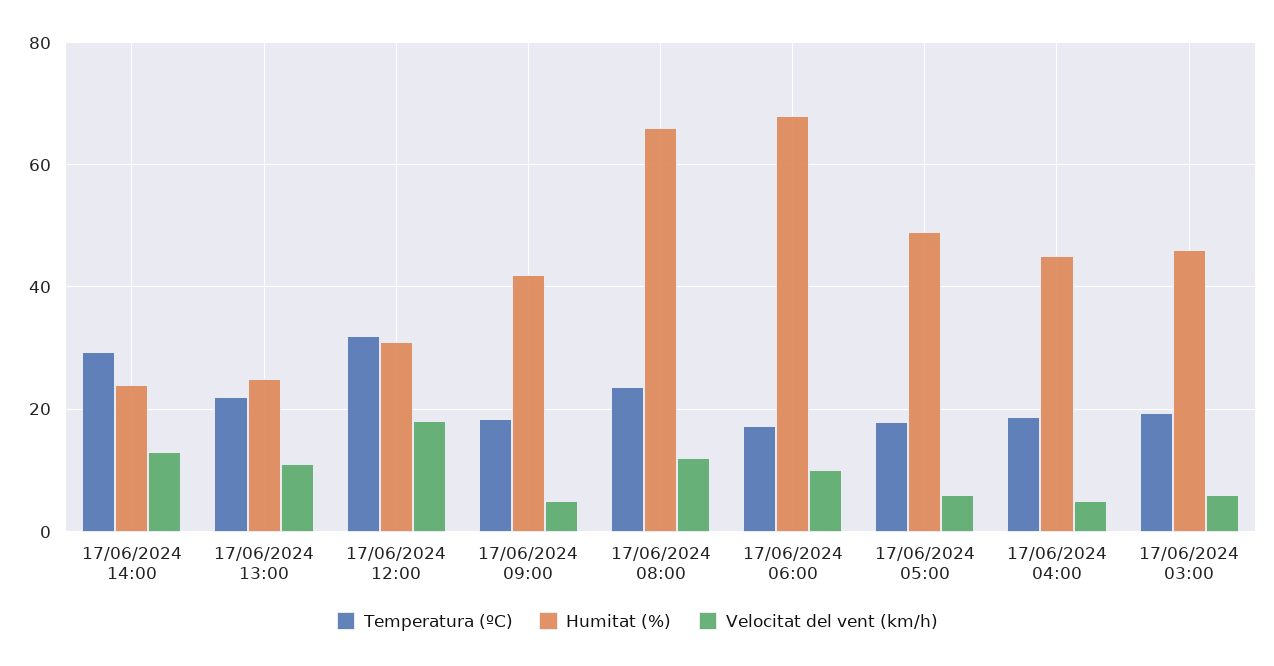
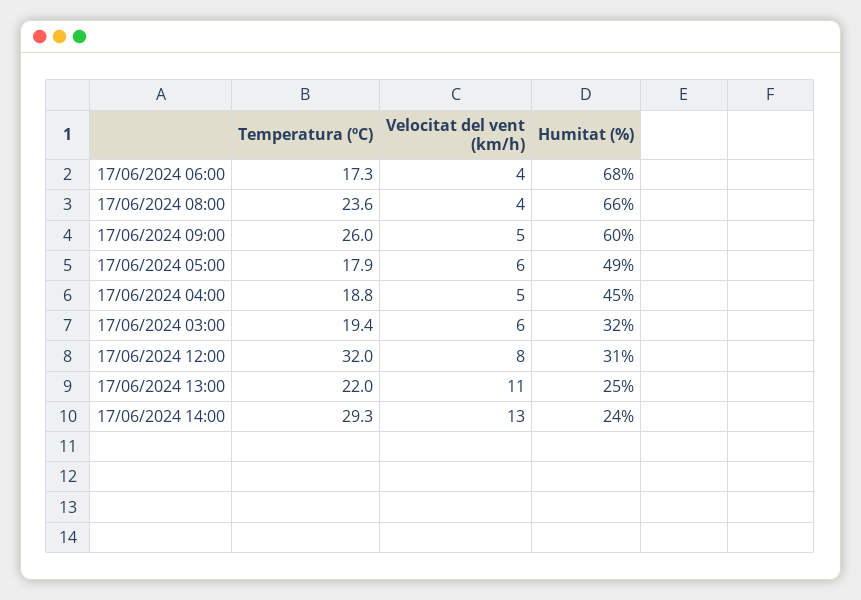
Velocitat del vent (km/h), 17/06/2024 12:00: 18 -> 8
Temperatura (ºC), 17/06/2024 09:00: 18 -> 26
Humitat (%), 17/06/2024 09:00: 42 -> 60
Velocitat del vent (km/h), 17/06/2024 08:00: 12 -> 4
Velocitat del vent (km/h), 17/06/2024 06:00: 10 -> 4
Humitat (%), 17/06/2024 03:00: 46 -> 32

